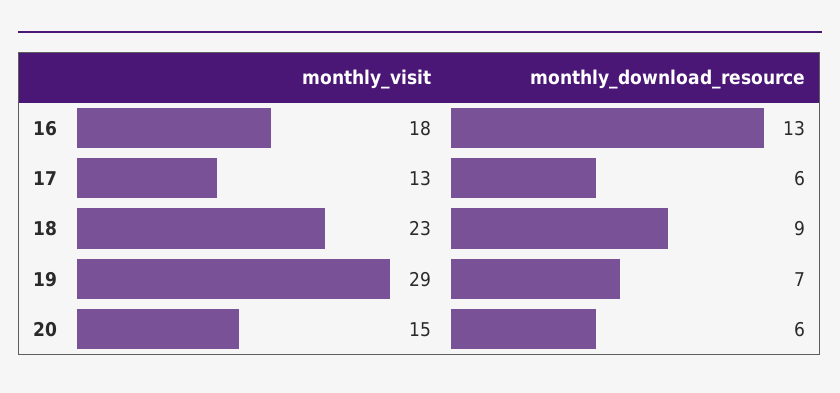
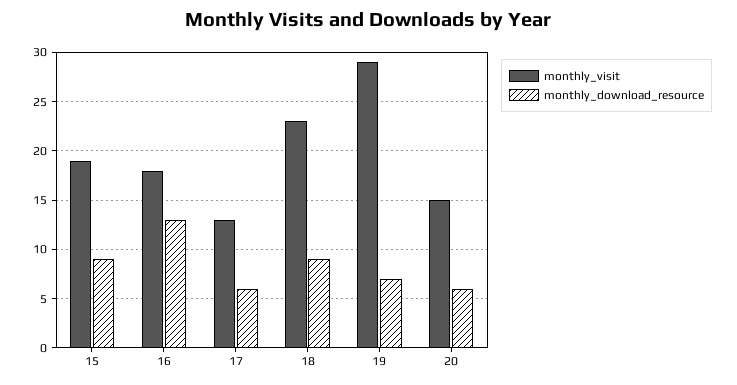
monthly_visit, 15: none -> 19
monthly_download_resource, 15: none -> 9

